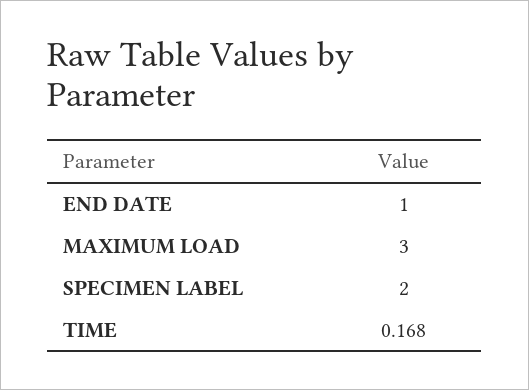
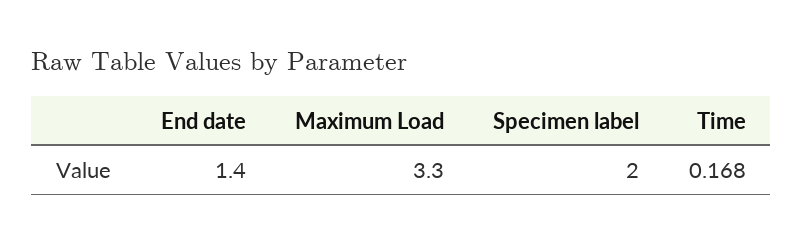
END DATE: 1 -> 1.4
MAXIMUM LOAD: 3 -> 3.3

